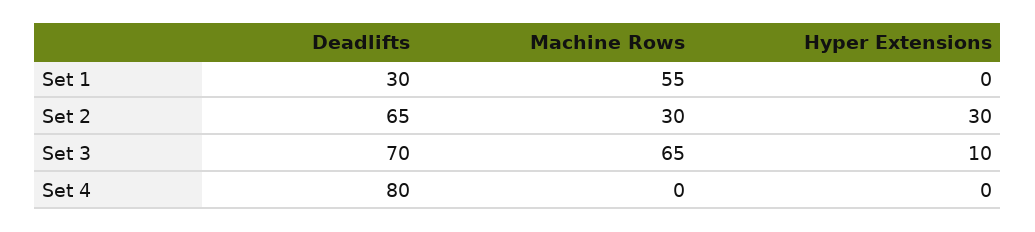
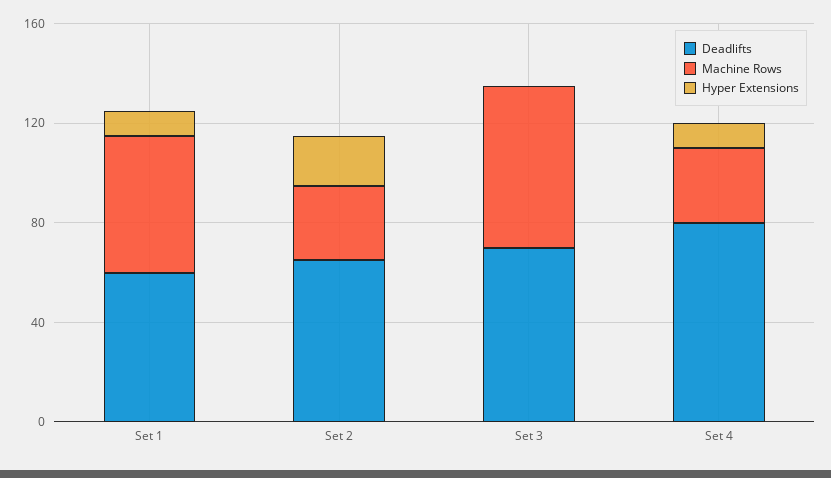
Deadlifts, Set 1: 30 -> 60
Hyper Extensions, Set 1: 0 -> 10
Hyper Extensions, Set 2: 30 -> 20
Hyper Extensions, Set 3: 10 -> 0
Machine Rows, Set 4: 0 -> 30
Hyper Extensions, Set 4: 0 -> 10

